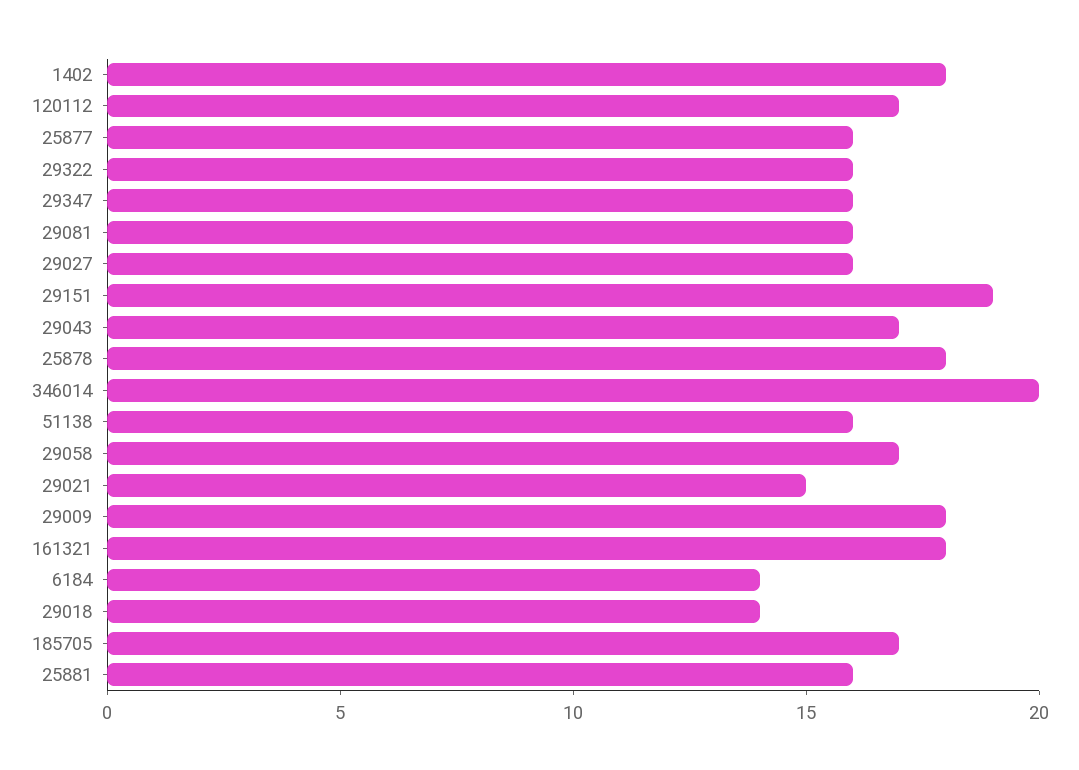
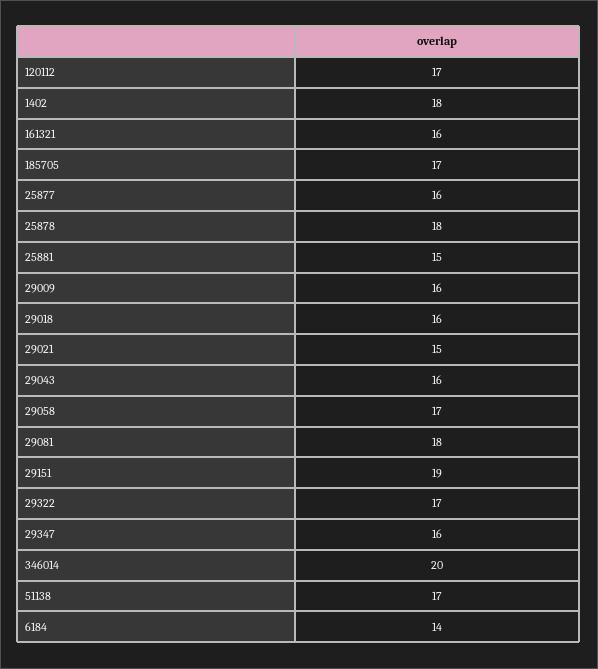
29322: 16 -> 17
29081: 16 -> 18
29027: 16 -> none
29043: 17 -> 16
51138: 16 -> 17
29009: 18 -> 16
161321: 18 -> 16
29018: 14 -> 16
25881: 16 -> 15

